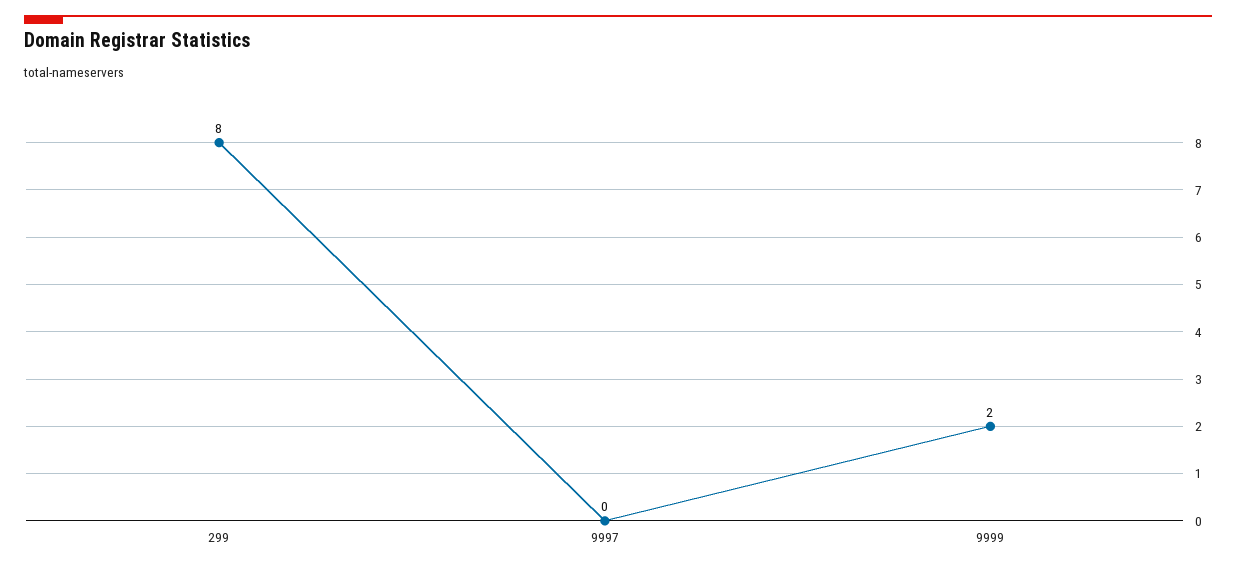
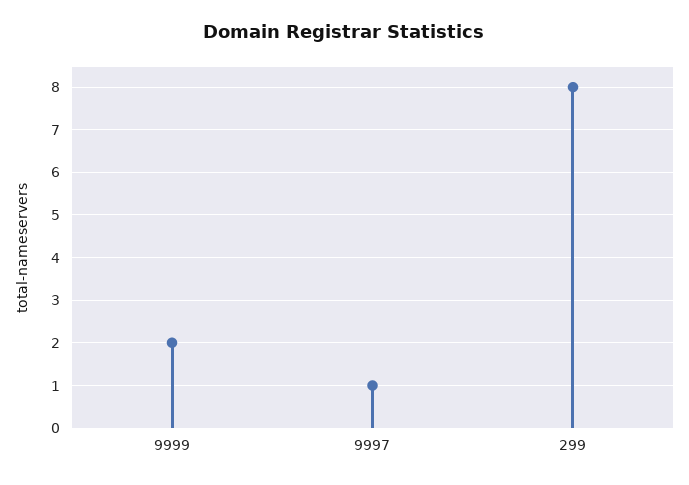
9997: 0 -> 1

